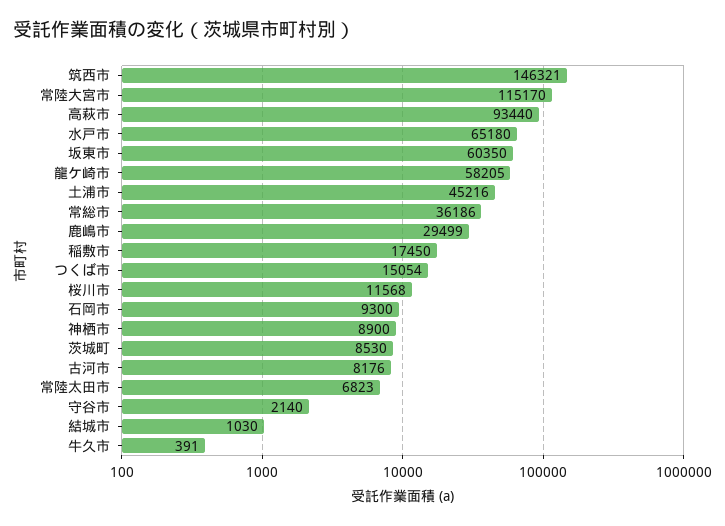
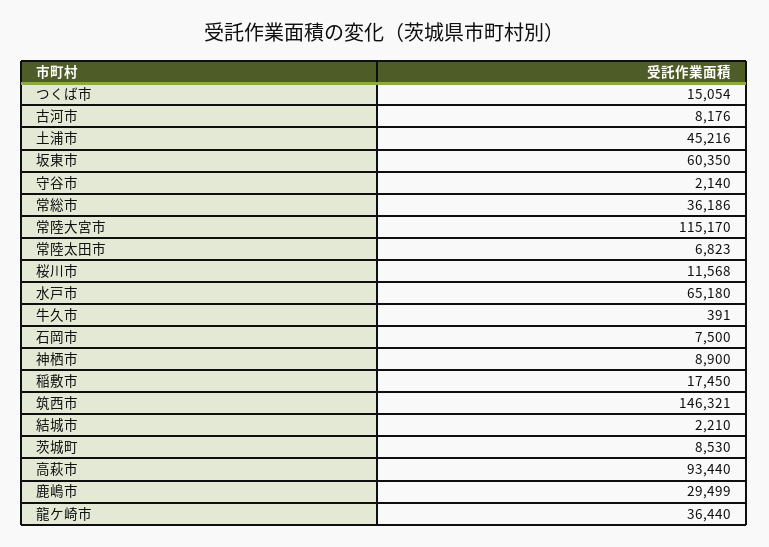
龍ケ崎市: 58205 -> 36440
石岡市: 9300 -> 7500
結城市: 1030 -> 2210

